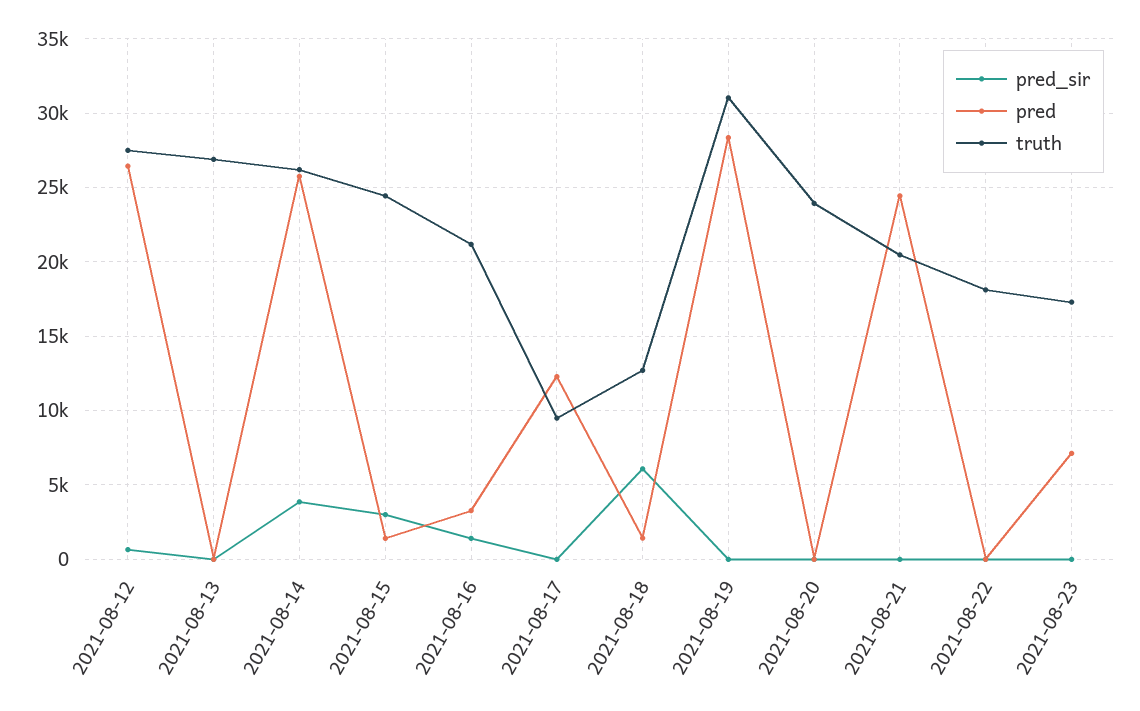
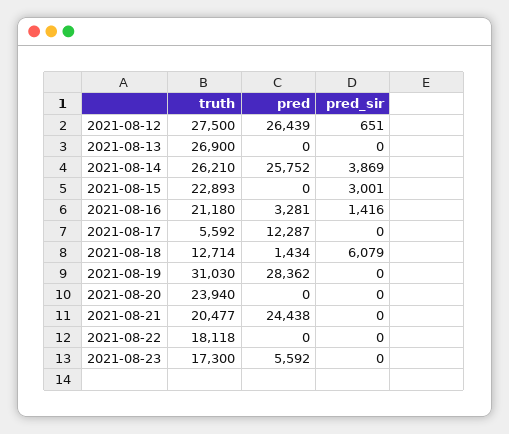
pred, 2021-08-15: 1500 -> 0
truth, 2021-08-15: 24500 -> 22893
truth, 2021-08-17: 9500 -> 5592
pred, 2021-08-23: 7000 -> 5592

